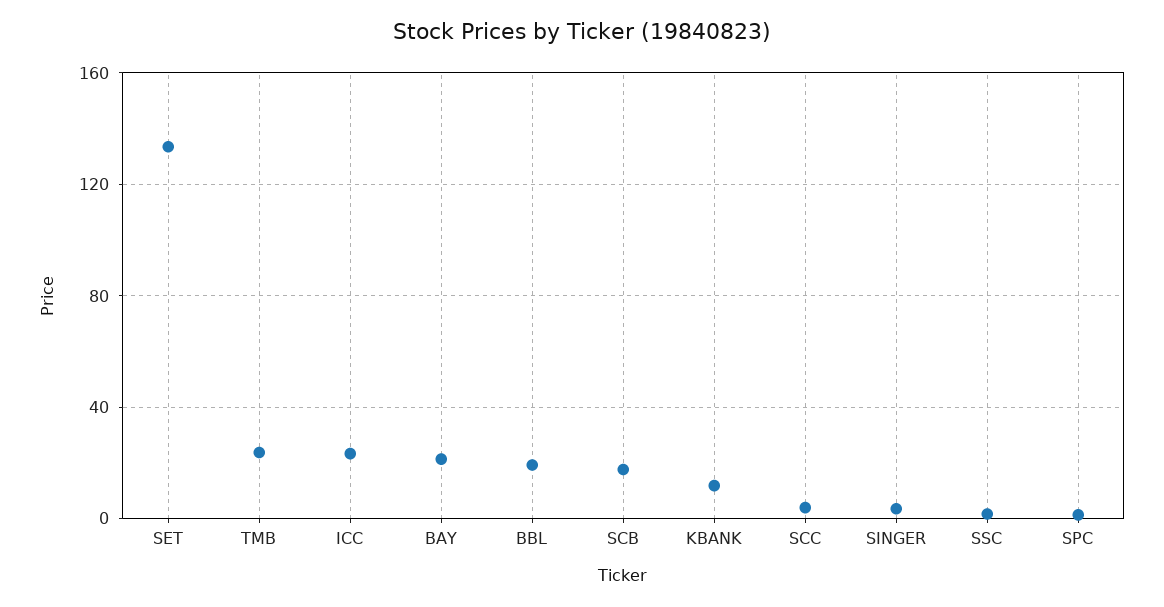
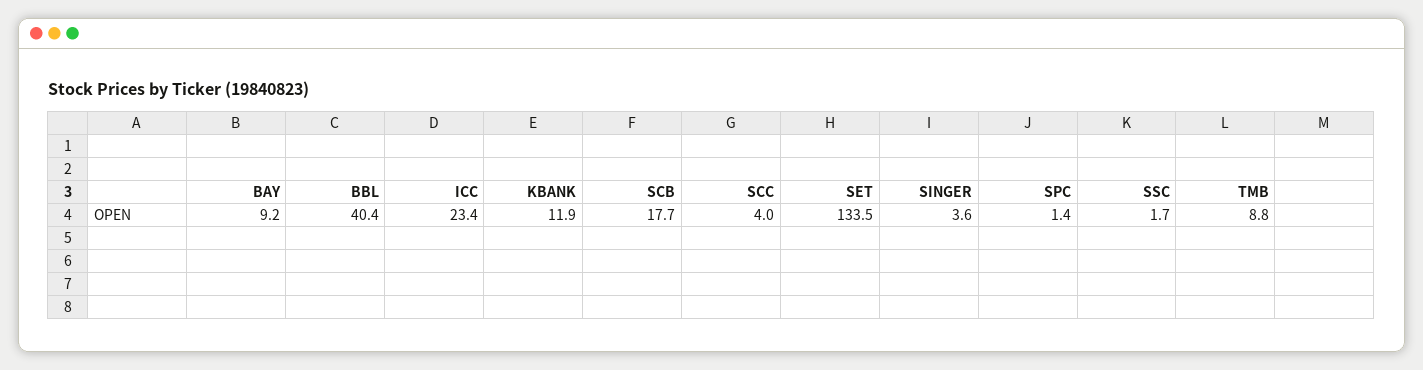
TMB: 25 -> 8.8
BAY: 20 -> 9.2
BBL: 20 -> 40.4

